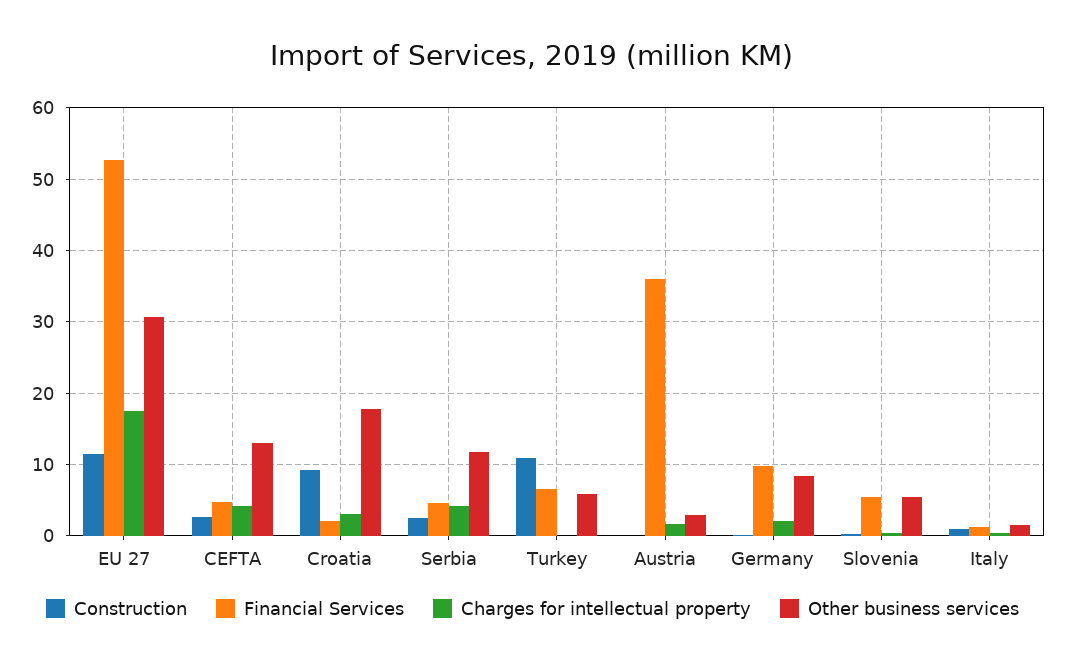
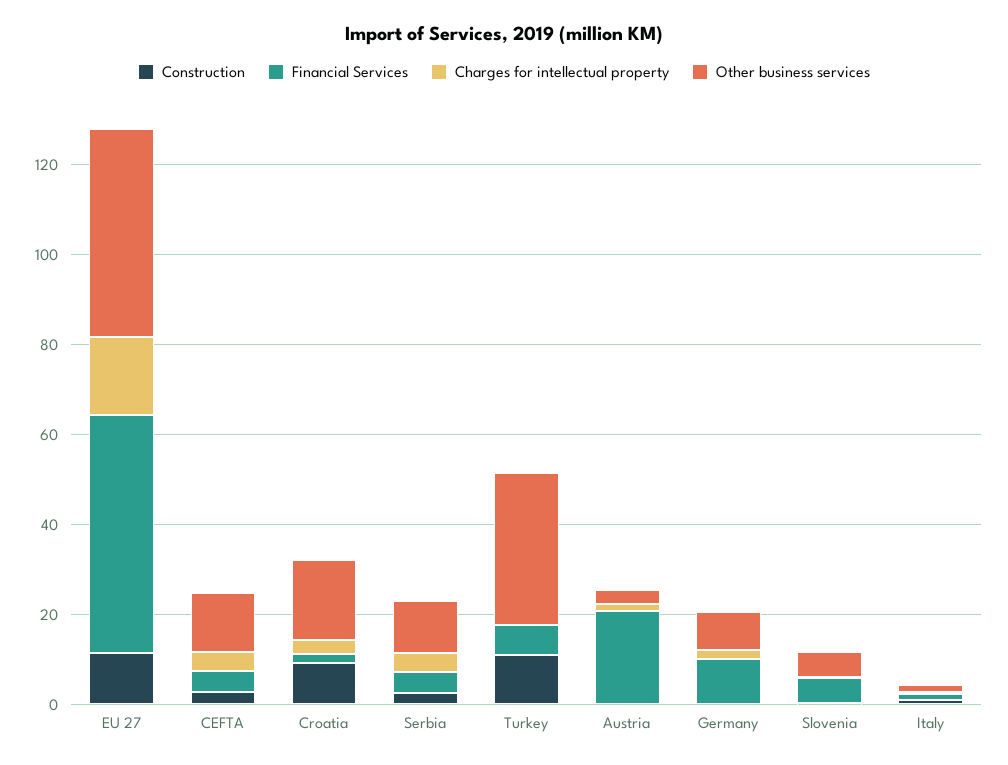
Other business services, EU 27: 31 -> 45
Other business services, Turkey: 6 -> 35
Financial Services, Austria: 36 -> 20

